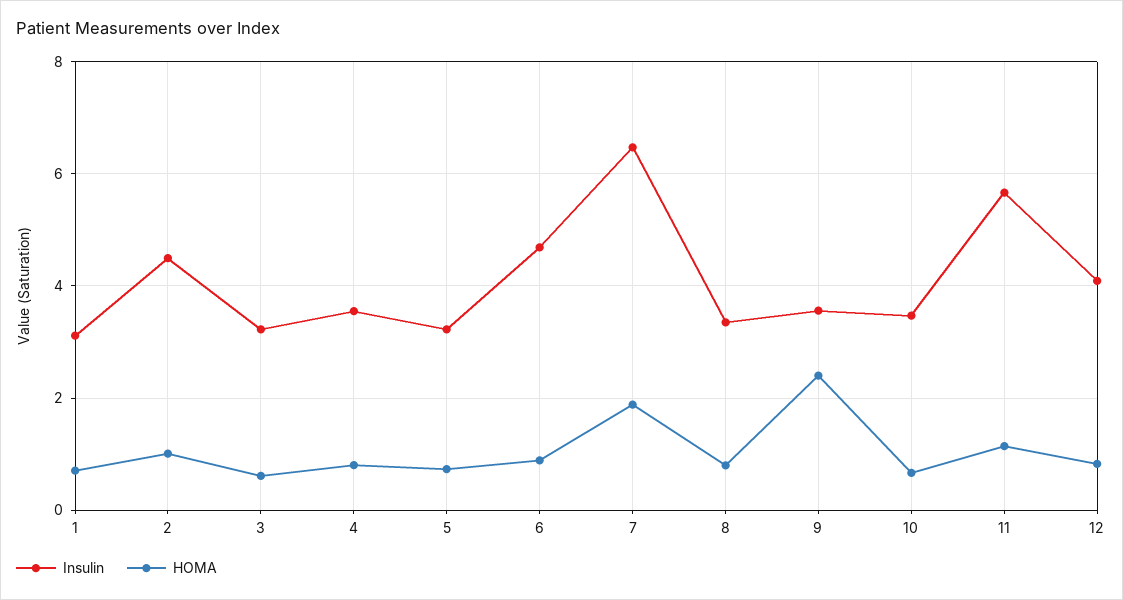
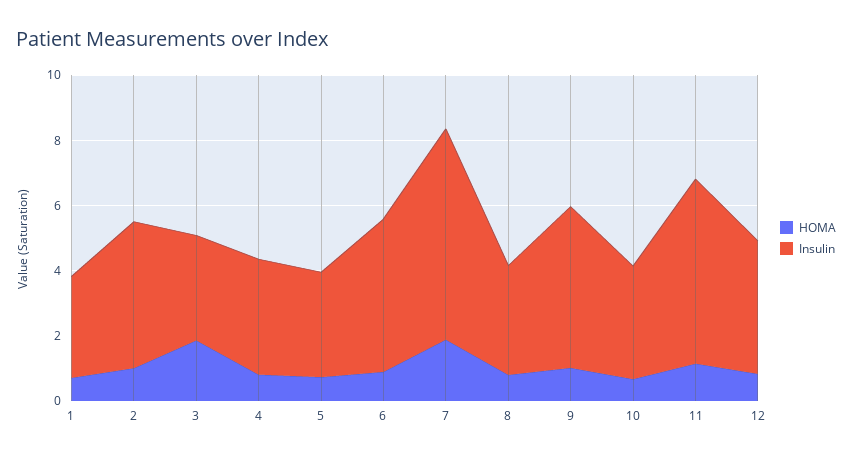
HOMA, 3: 0.6 -> 2
Insulin, 9: 3.6 -> 5
HOMA, 9: 2.4 -> 1

